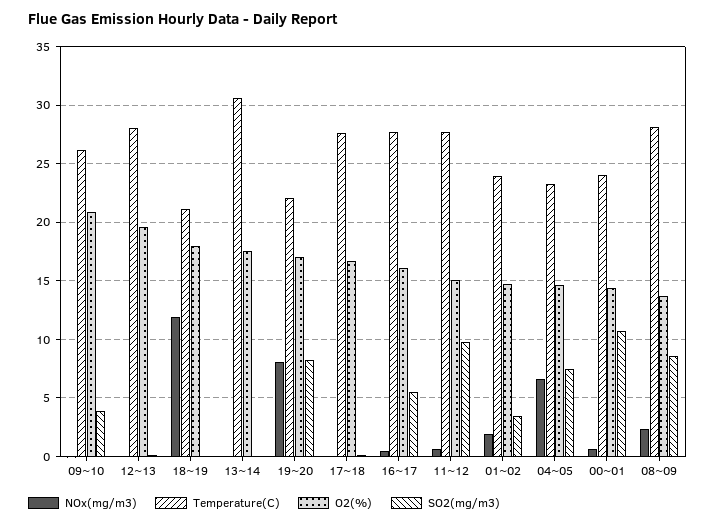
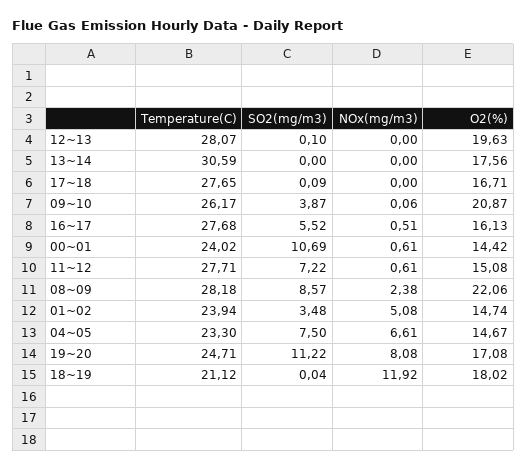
Temperature(C), 19~20: 22 -> 24.71
SO2(mg/m3), 19~20: 8 -> 11.22
SO2(mg/m3), 11~12: 10 -> 7.22
NOx(mg/m3), 01~02: 2 -> 5.08
O2(%), 08~09: 14 -> 22.06

